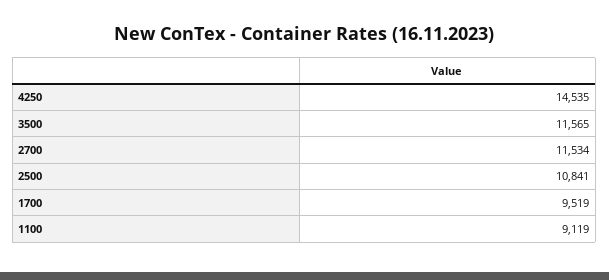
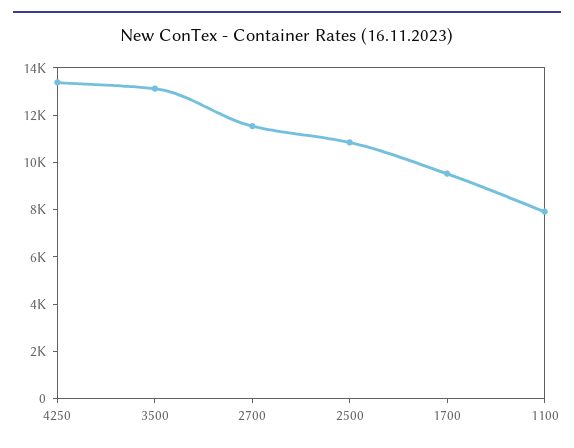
4250: 14535 -> 13500
3500: 11565 -> 13000
1100: 9119 -> 8000

